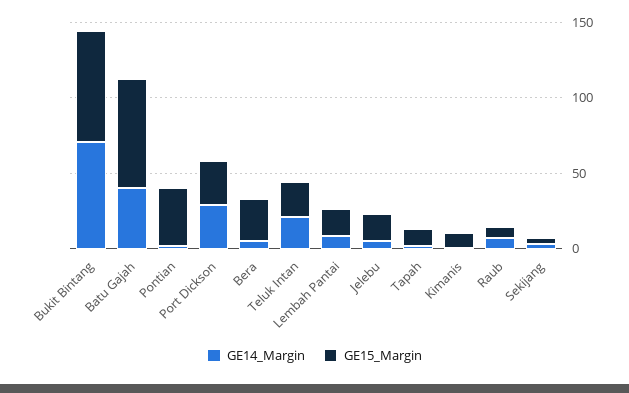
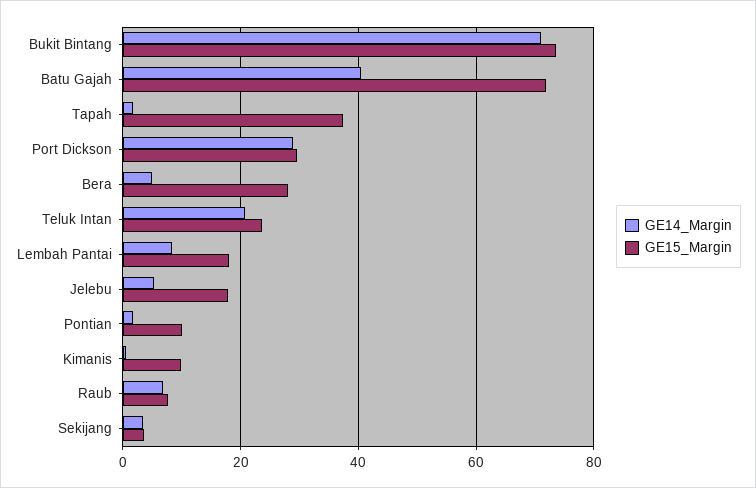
GE15_Margin, Pontian: 40 -> 10
GE15_Margin, Tapah: 10 -> 38

